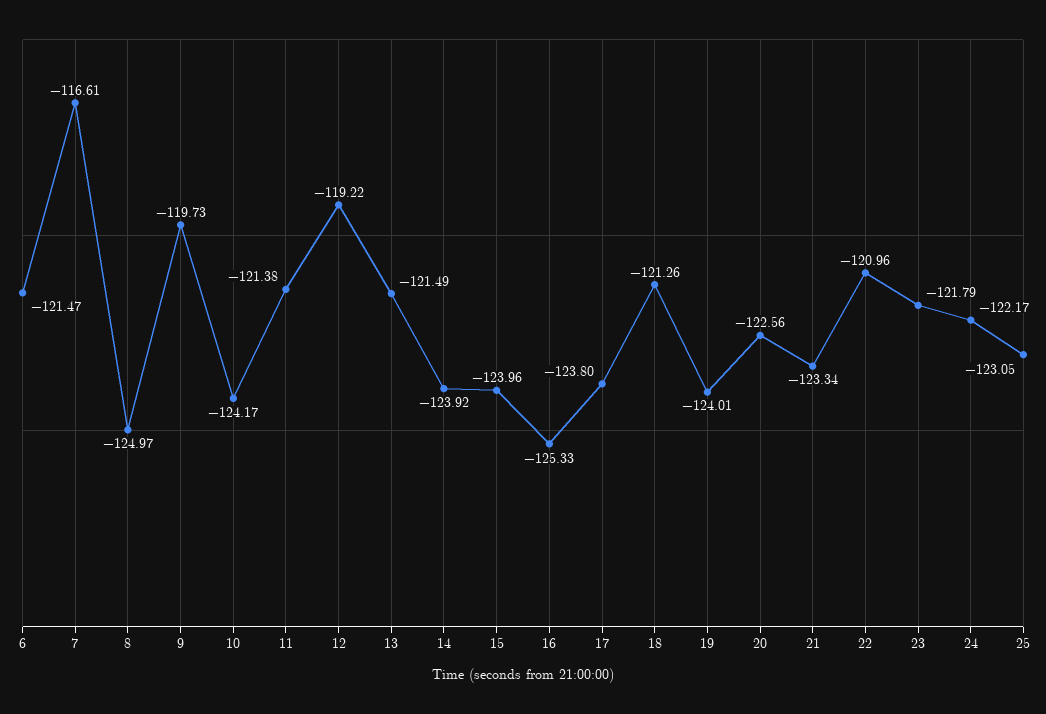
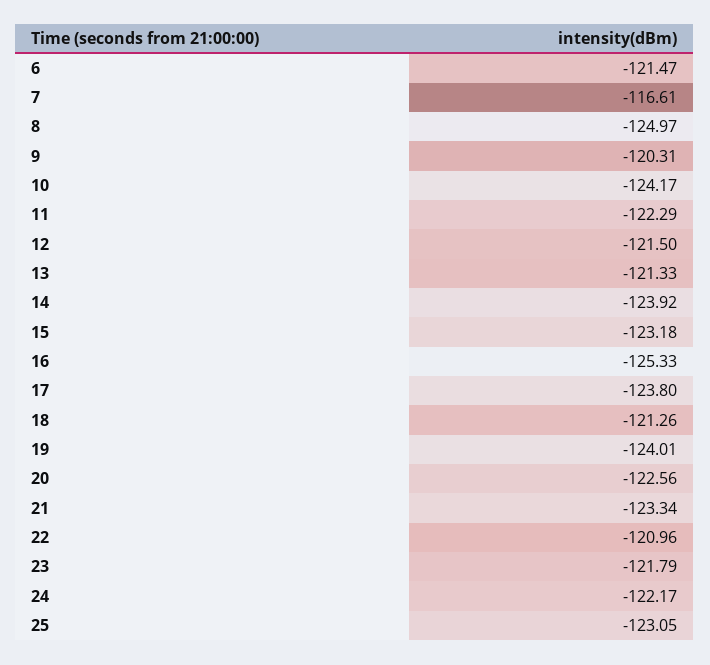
9: -119.73 -> -120.31
11: -121.38 -> -122.29
12: -119.22 -> -121.5
13: -121.49 -> -121.33
15: -123.96 -> -123.18

